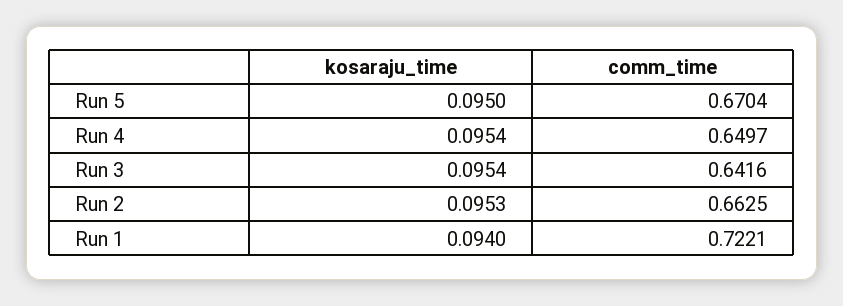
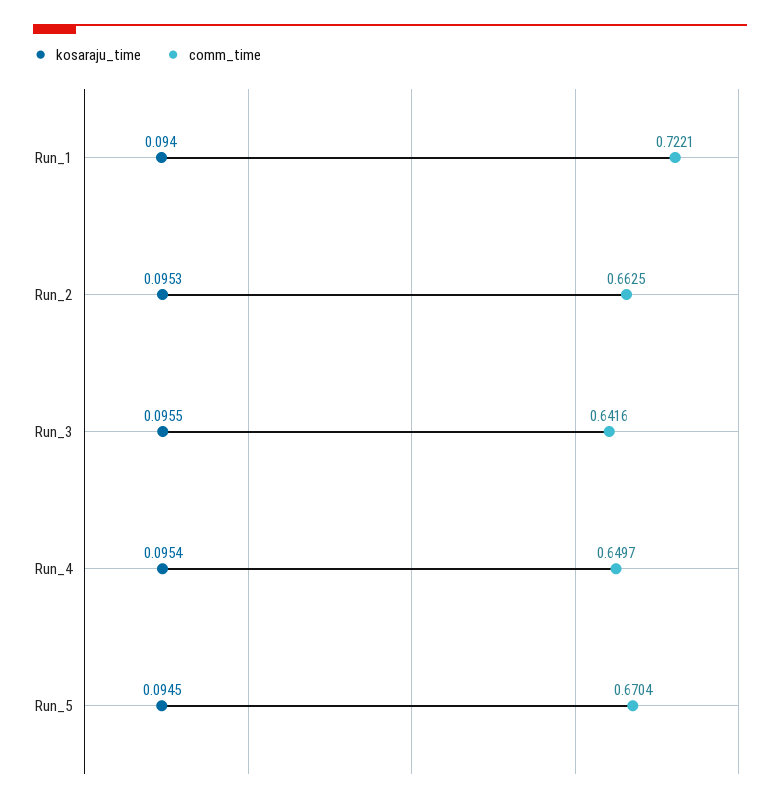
kosaraju_time, Run 5: 0.095 -> 0.0945
kosaraju_time, Run 3: 0.0954 -> 0.0955

